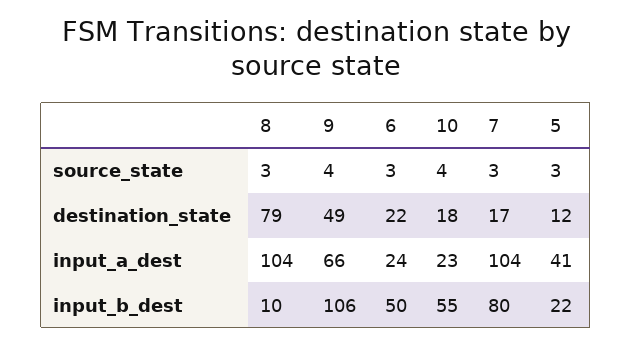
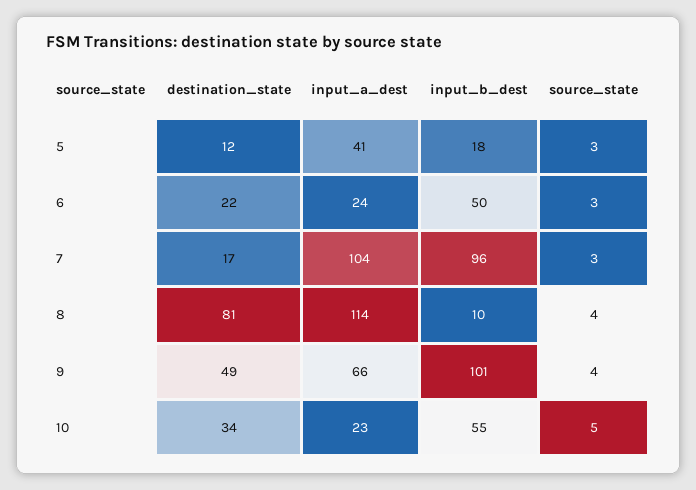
8, source_state: 3 -> 4
10, source_state: 4 -> 5
8, destination_state: 79 -> 81
10, destination_state: 18 -> 34
8, input_a_dest: 104 -> 114
9, input_b_dest: 106 -> 101
7, input_b_dest: 80 -> 96
5, input_b_dest: 22 -> 18

